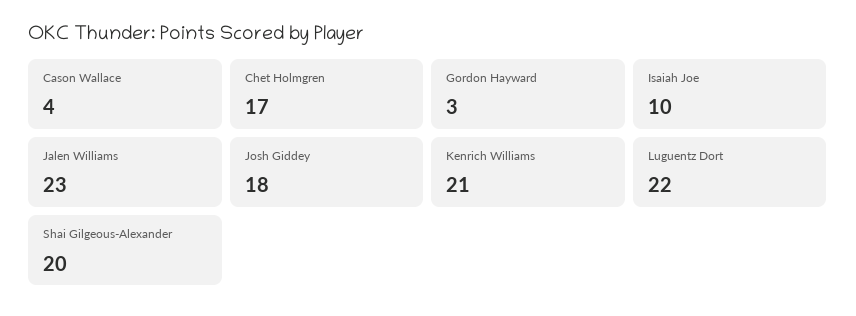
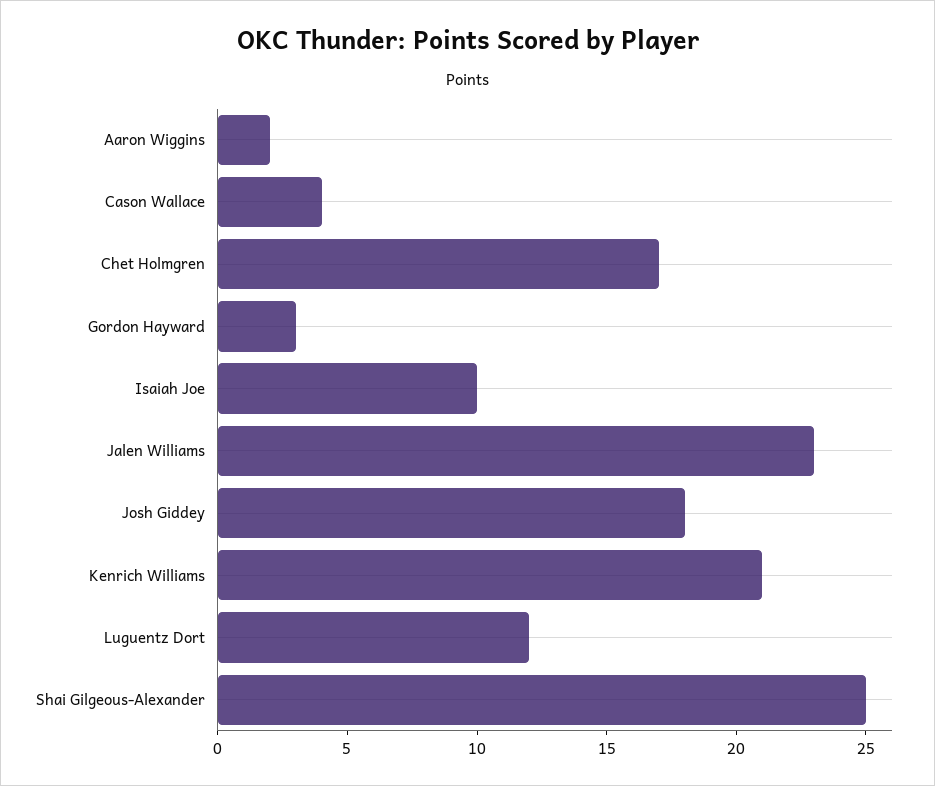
Luguentz Dort: 22 -> 12
Shai Gilgeous-Alexander: 20 -> 25
Aaron Wiggins: none -> 2

